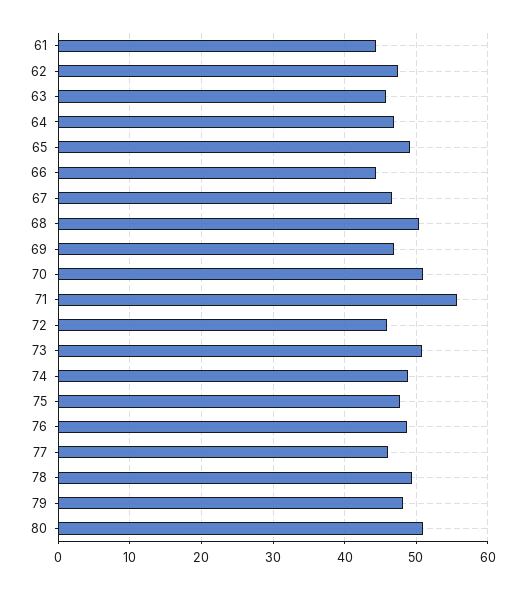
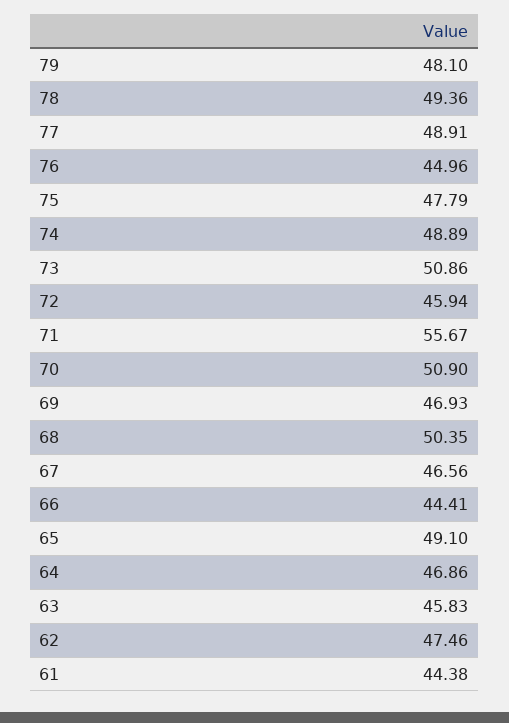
76: 49 -> 44.96
77: 46 -> 48.91
80: 51 -> none

